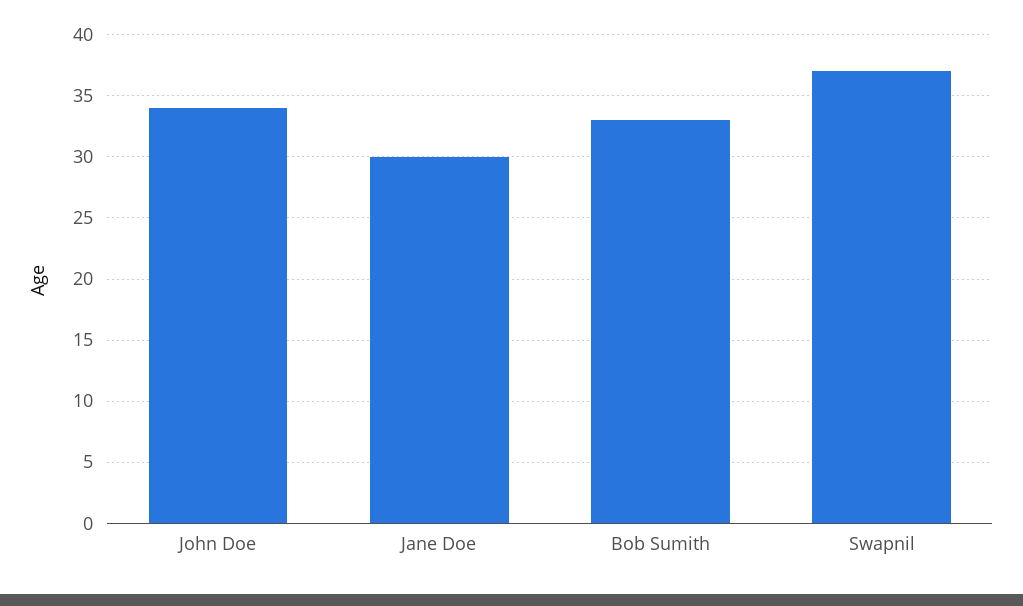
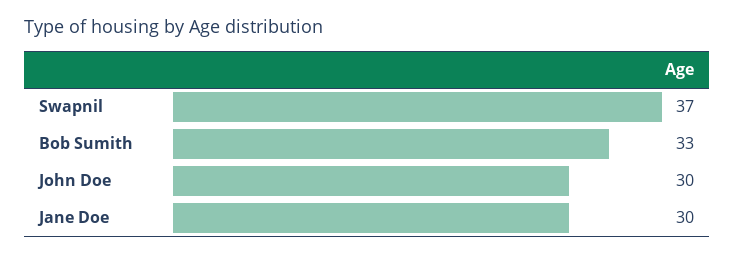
John Doe: 34 -> 30

